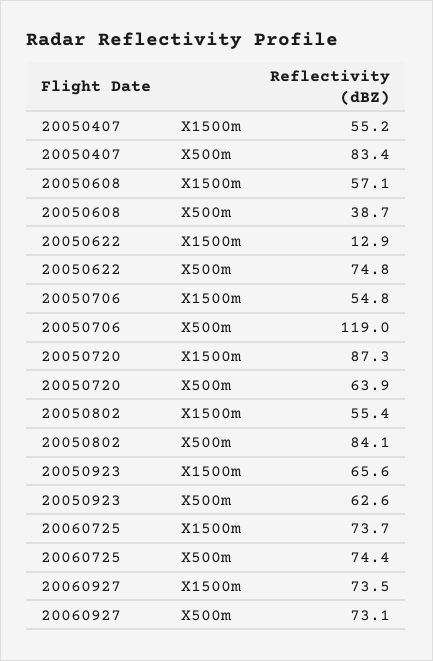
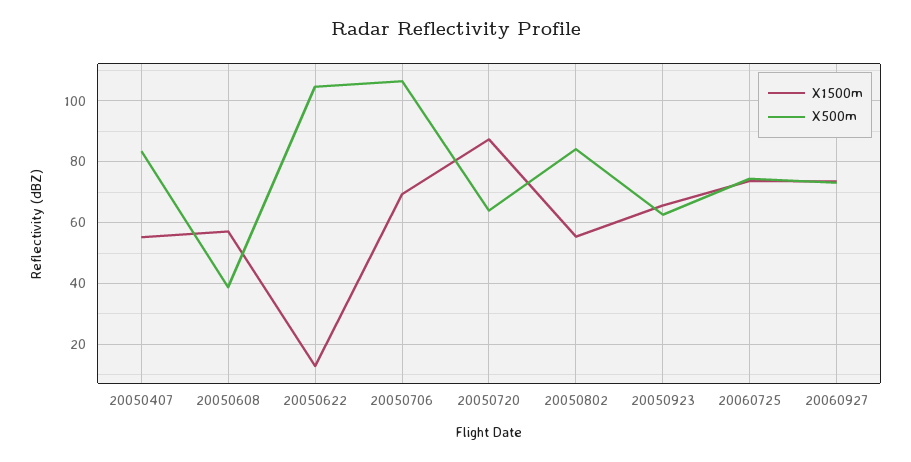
X500m, 20050622: 74.8 -> 104
X1500m, 20050706: 54.8 -> 70
X500m, 20050706: 119 -> 106

